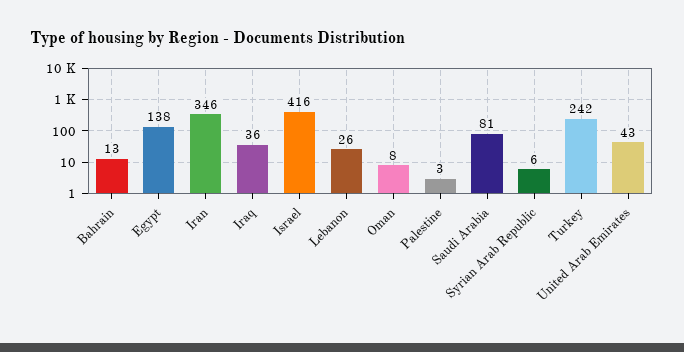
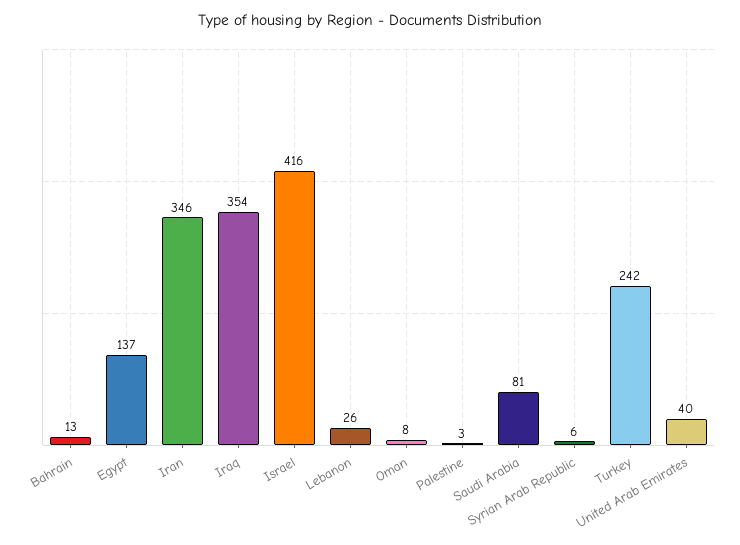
Egypt: 138 -> 137
Iraq: 36 -> 354
United Arab Emirates: 43 -> 40

